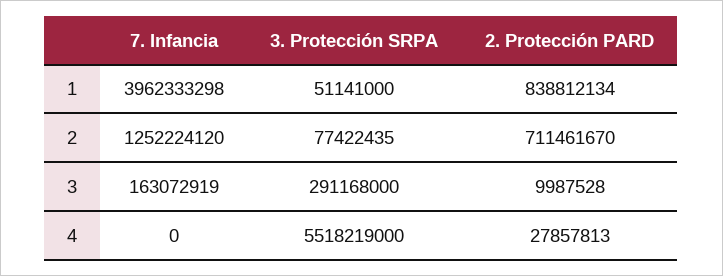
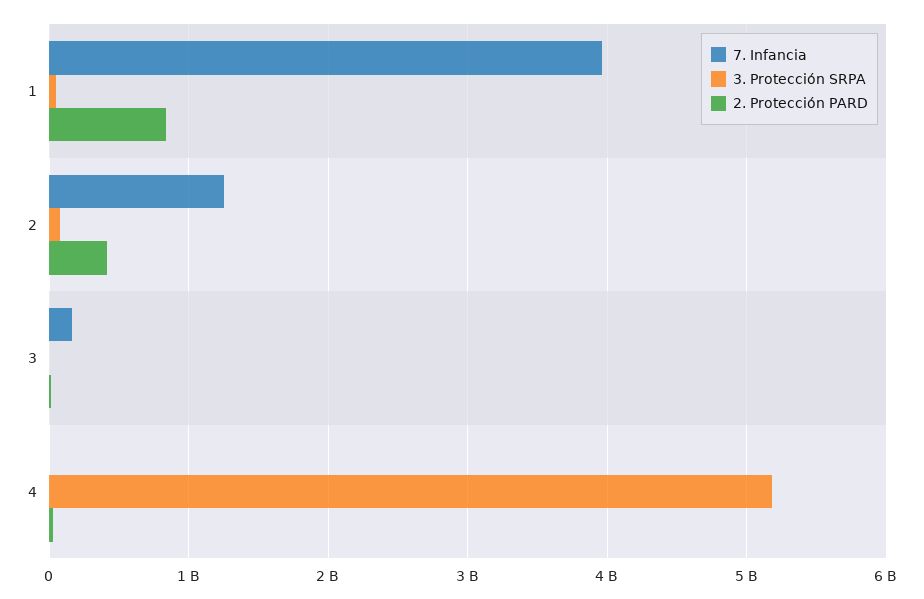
2. Protección PARD, 2: 711461670 -> 400000000
3. Protección SRPA, 3: 291168000 -> 0
3. Protección SRPA, 4: 5518219000 -> 5200000000

